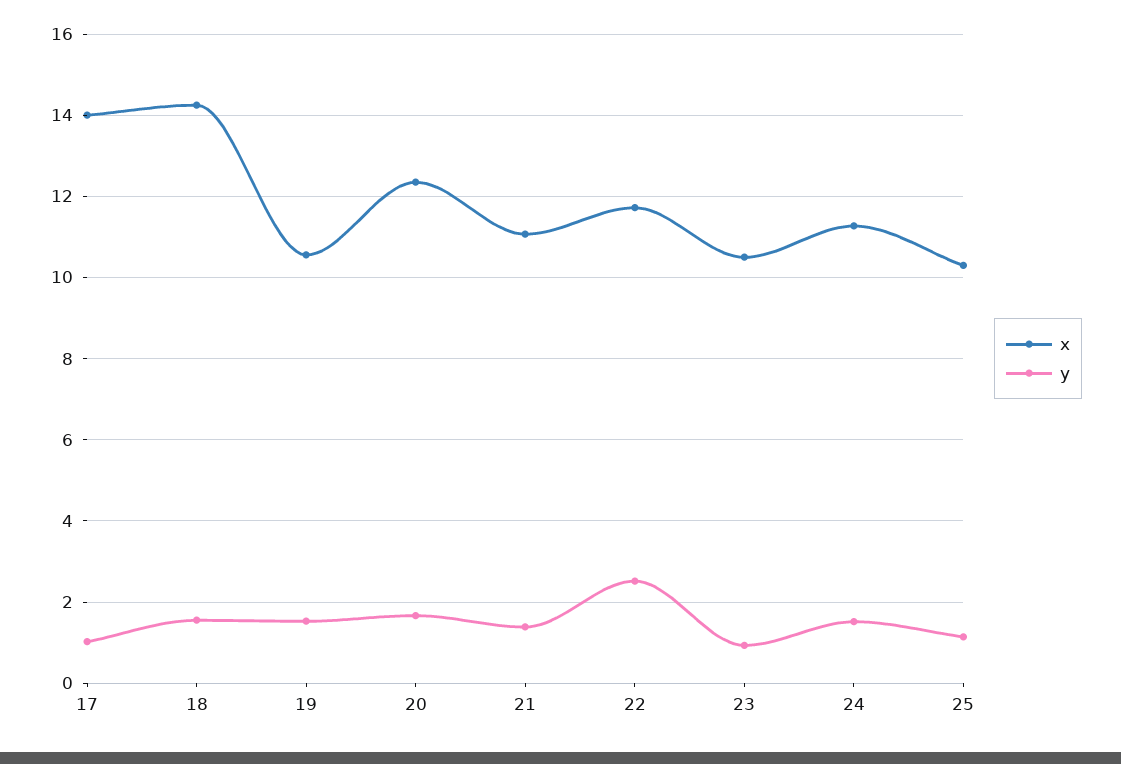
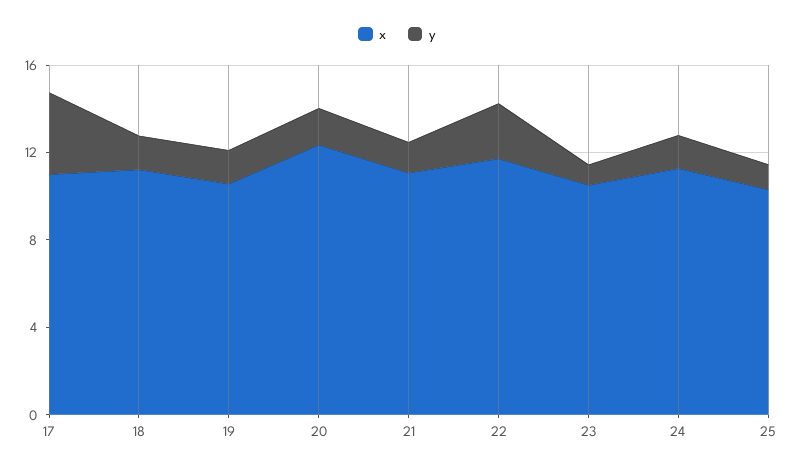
x, 17: 14 -> 11
y, 17: 1 -> 4
x, 18: 14.2 -> 11

